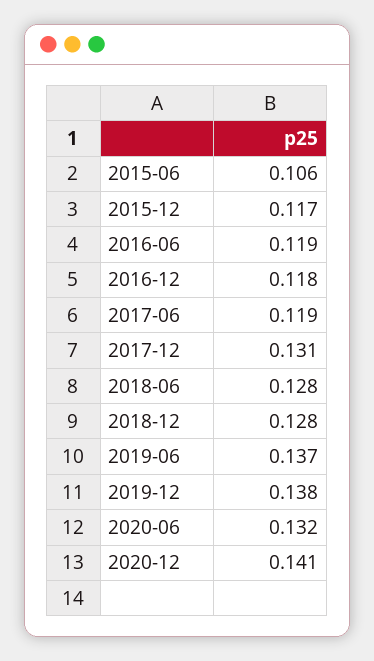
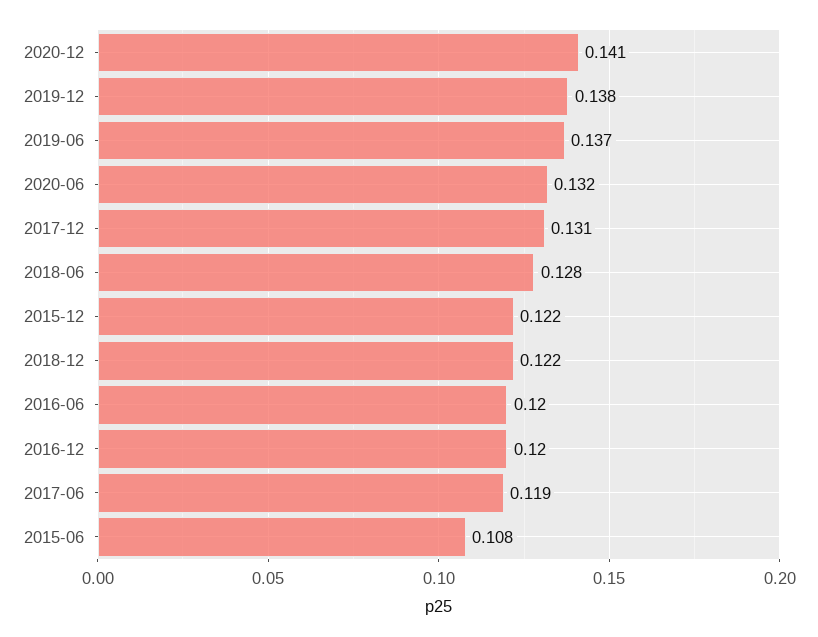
2015-06: 0.106 -> 0.108
2015-12: 0.117 -> 0.122
2016-06: 0.119 -> 0.12
2016-12: 0.118 -> 0.12
2018-12: 0.128 -> 0.122

